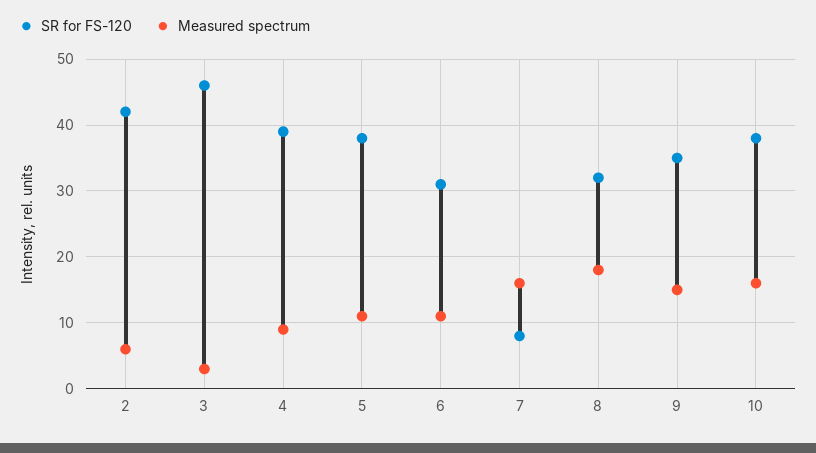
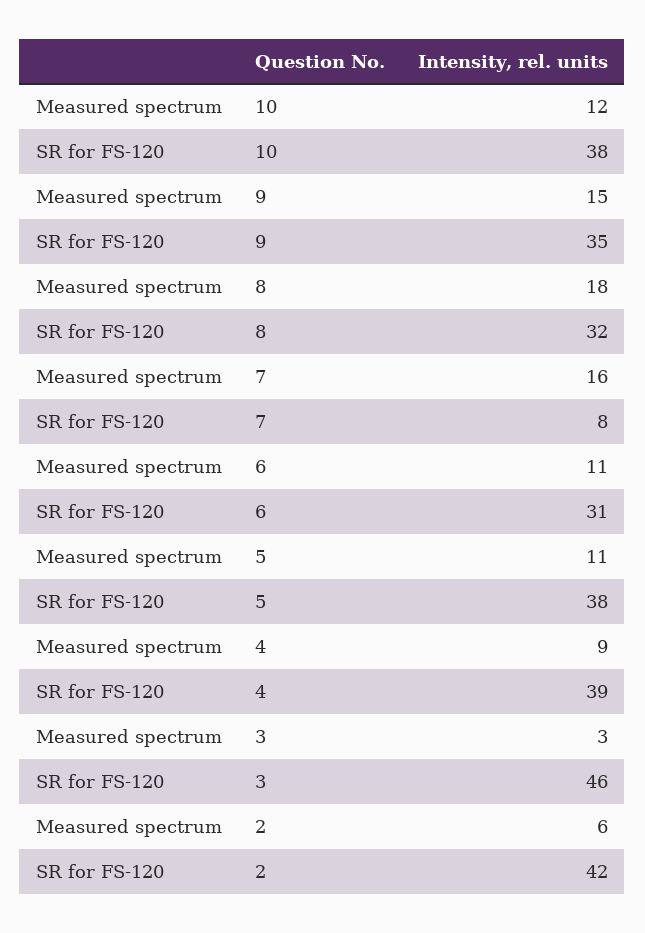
Measured spectrum, 10: 16 -> 12

